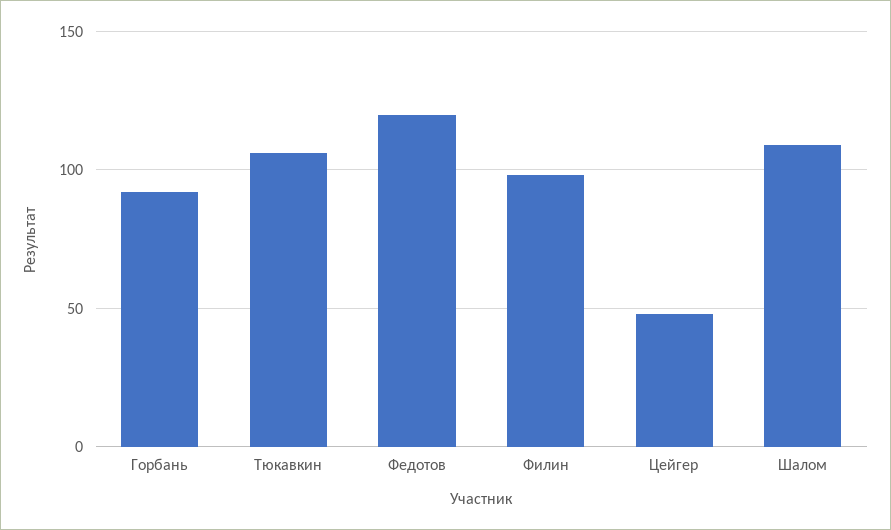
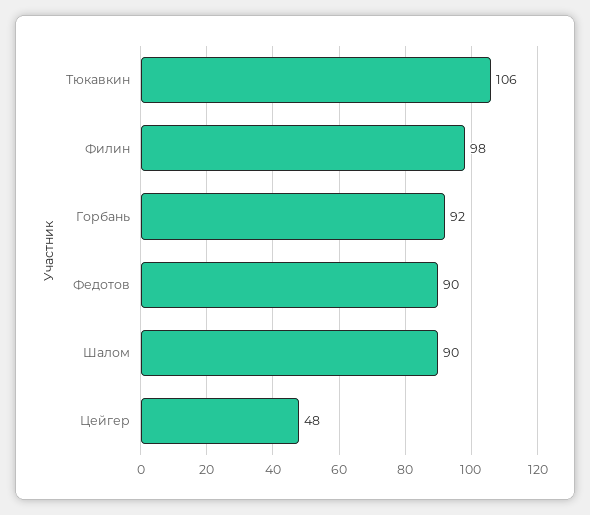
Федотов: 120 -> 90
Шалом: 110 -> 90

